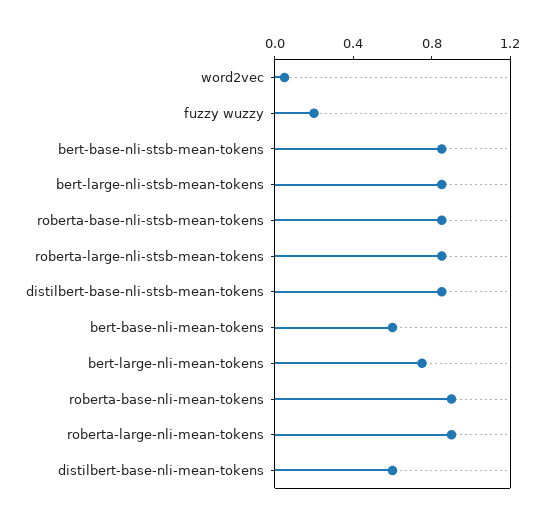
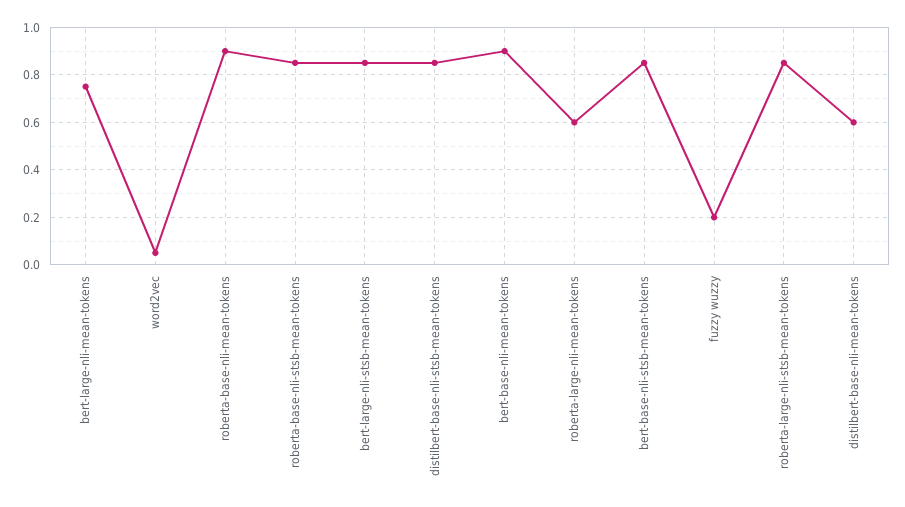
bert-base-nli-mean-tokens: 0.6 -> 0.9
roberta-large-nli-mean-tokens: 0.9 -> 0.6

